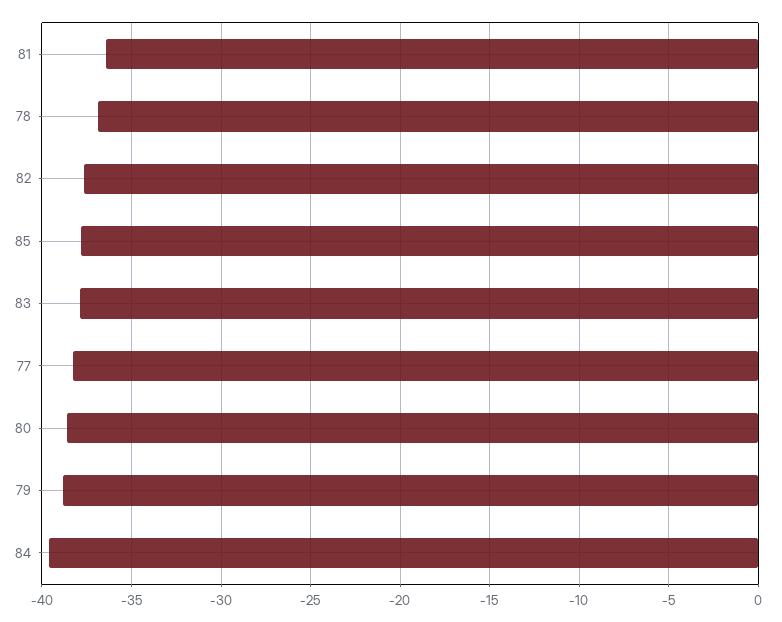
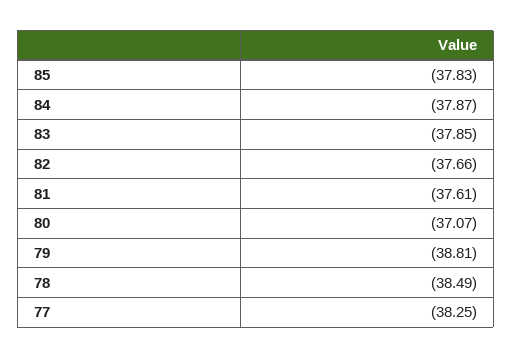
81: -36.5 -> -37.61
78: -37 -> -38.49
80: -38.5 -> -37.07
84: -39.5 -> -37.87

